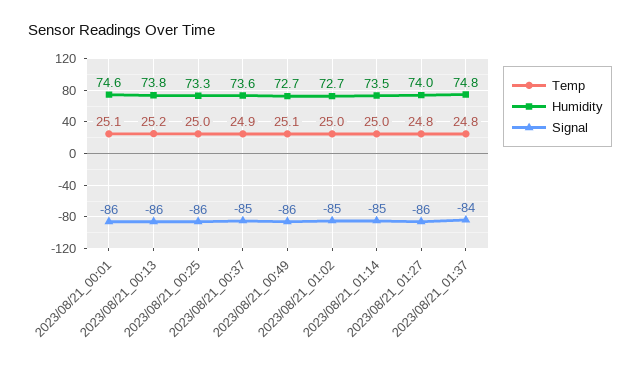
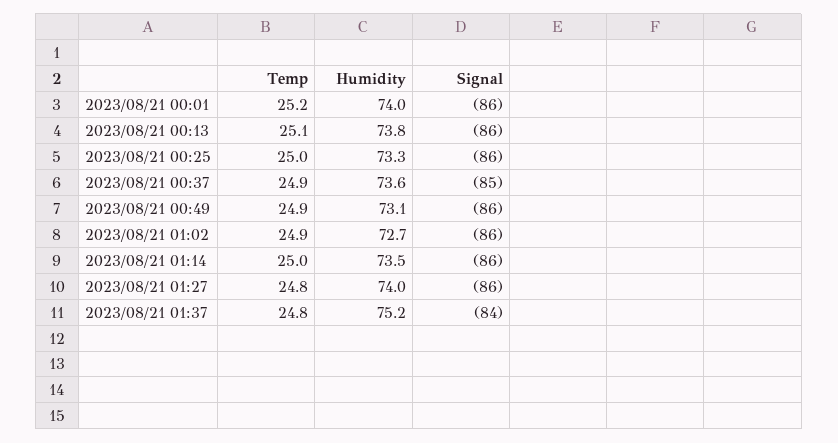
Temp, 2023/08/21_00:01: 25.1 -> 25.2
Humidity, 2023/08/21_00:01: 74.6 -> 74
Temp, 2023/08/21_00:13: 25.2 -> 25.1
Temp, 2023/08/21_00:49: 25.1 -> 24.9
Humidity, 2023/08/21_00:49: 72.7 -> 73.1
Temp, 2023/08/21_01:02: 25 -> 24.9
Signal, 2023/08/21_01:02: -85 -> -86
Signal, 2023/08/21_01:14: -85 -> -86
Humidity, 2023/08/21_01:37: 74.8 -> 75.2

